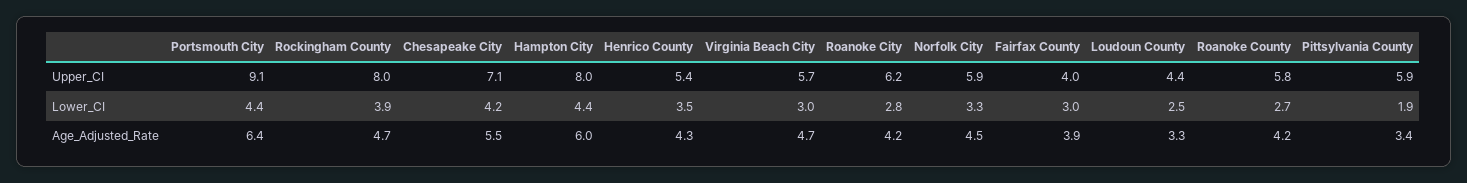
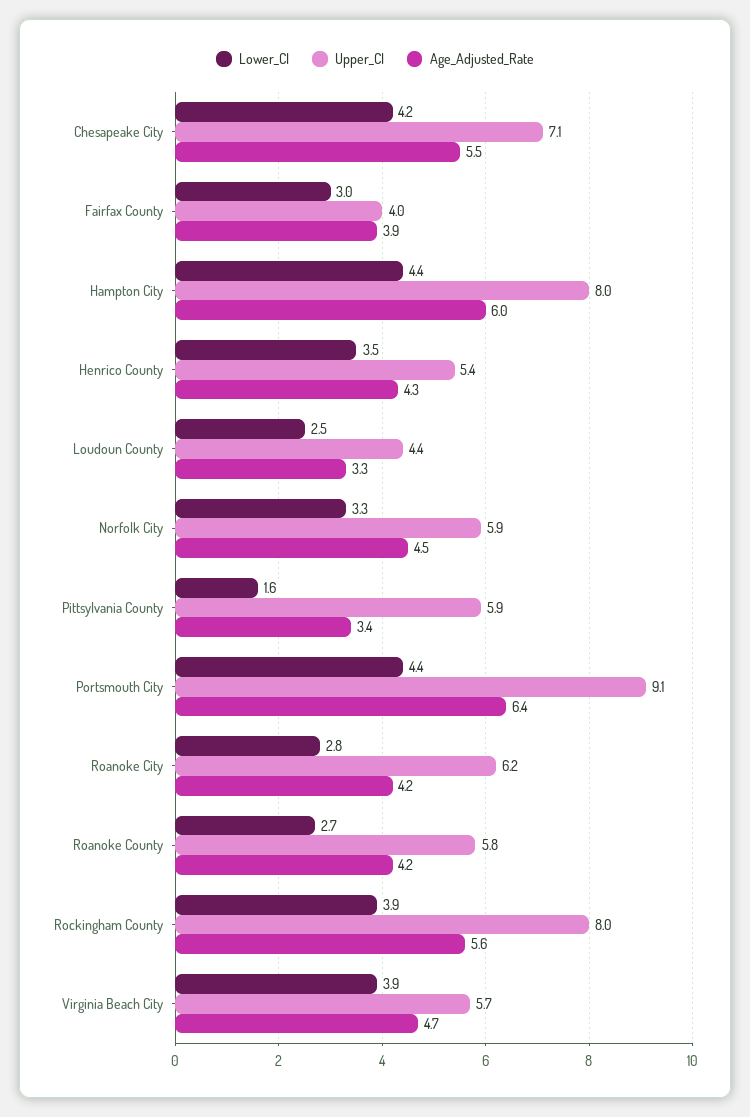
Lower_CI, Virginia Beach City: 3 -> 3.9
Lower_CI, Pittsylvania County: 1.9 -> 1.6
Age_Adjusted_Rate, Rockingham County: 4.7 -> 5.6

